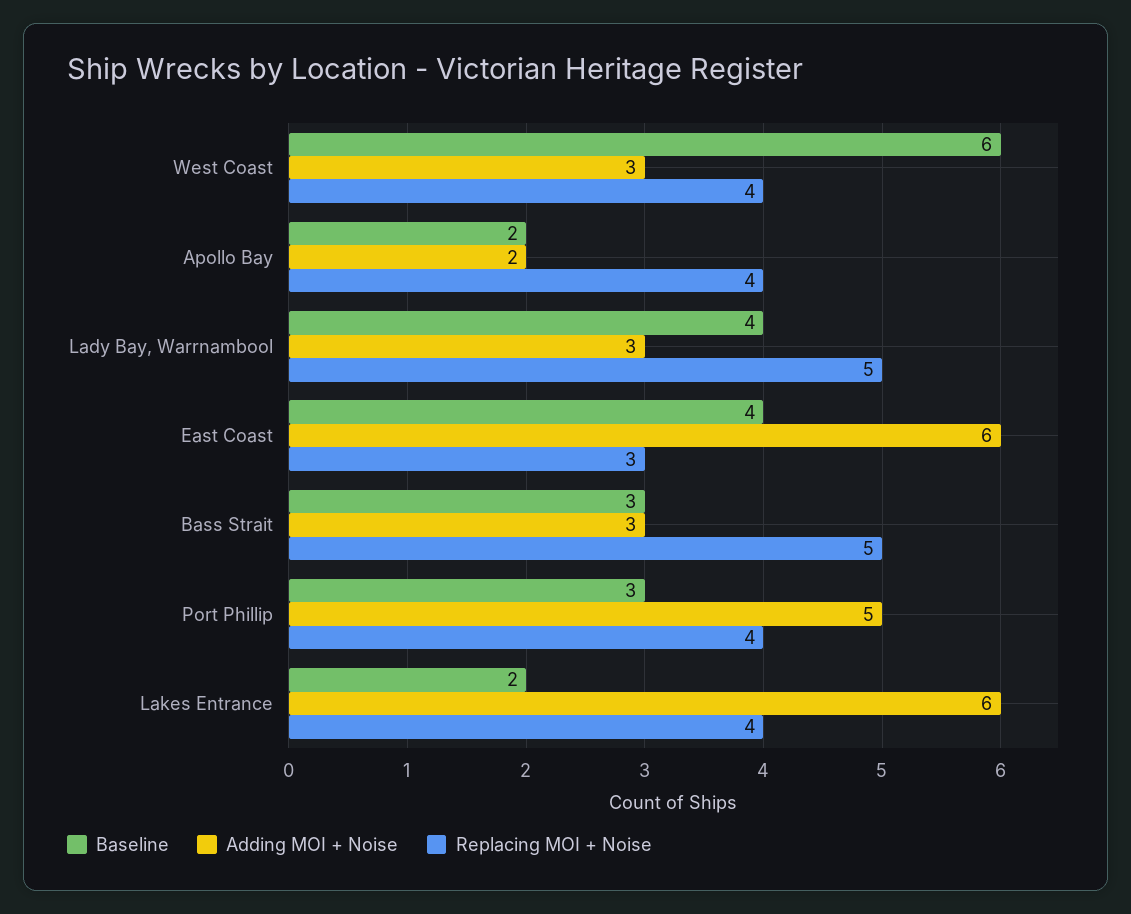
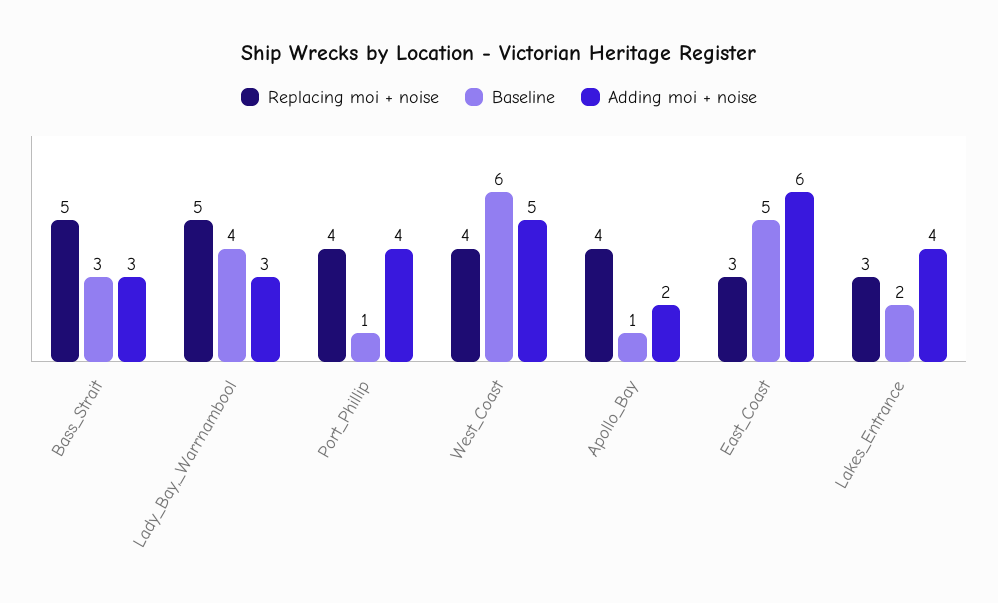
Adding MOI + Noise, West Coast: 3 -> 5
Baseline, Apollo Bay: 2 -> 1
Baseline, East Coast: 4 -> 5
Baseline, Port Phillip: 3 -> 1
Adding MOI + Noise, Port Phillip: 5 -> 4
Adding MOI + Noise, Lakes Entrance: 6 -> 4
Replacing MOI + Noise, Lakes Entrance: 4 -> 3

